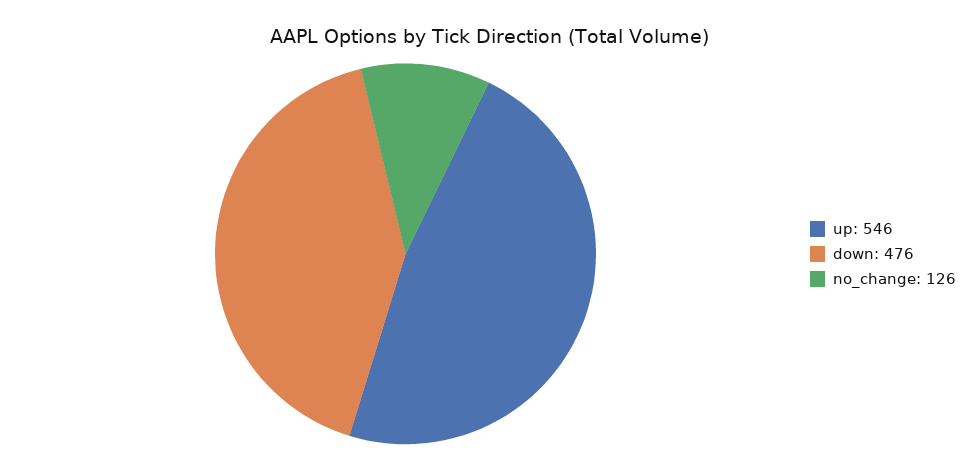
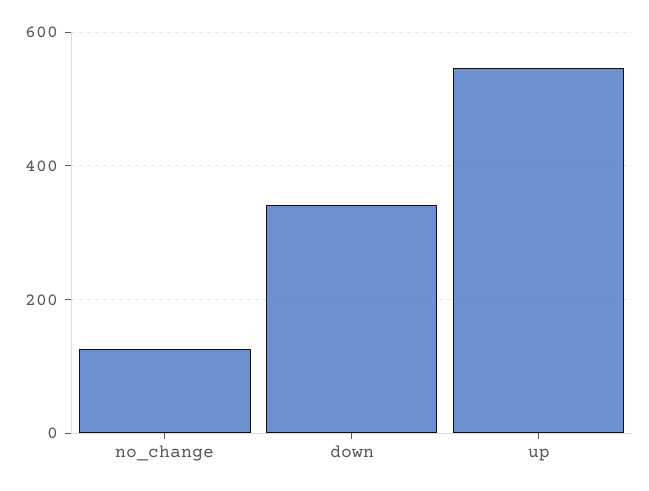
down: 476 -> 340

